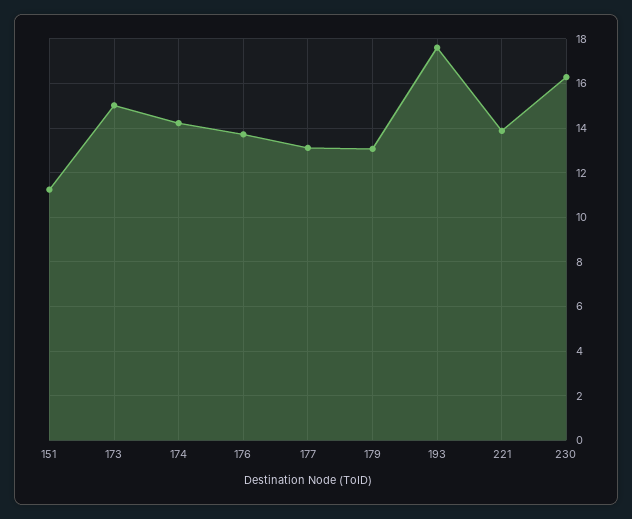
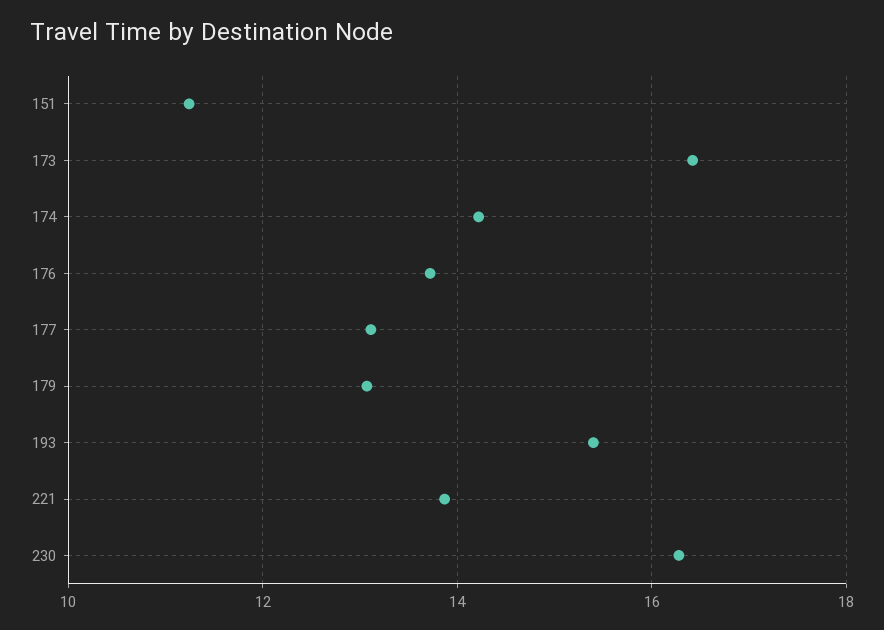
173: 15 -> 16.4
193: 17.5 -> 15.4

